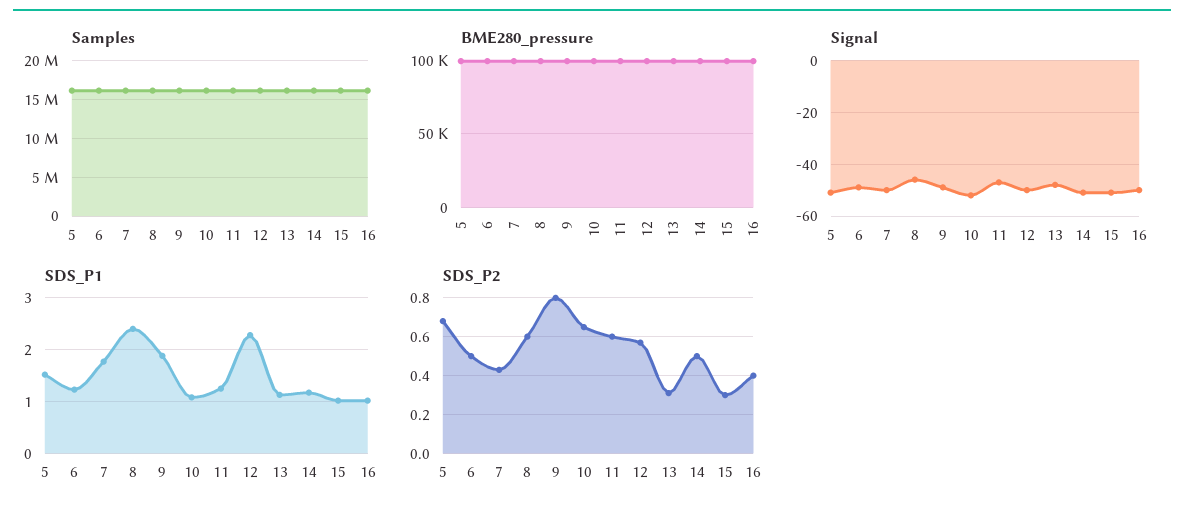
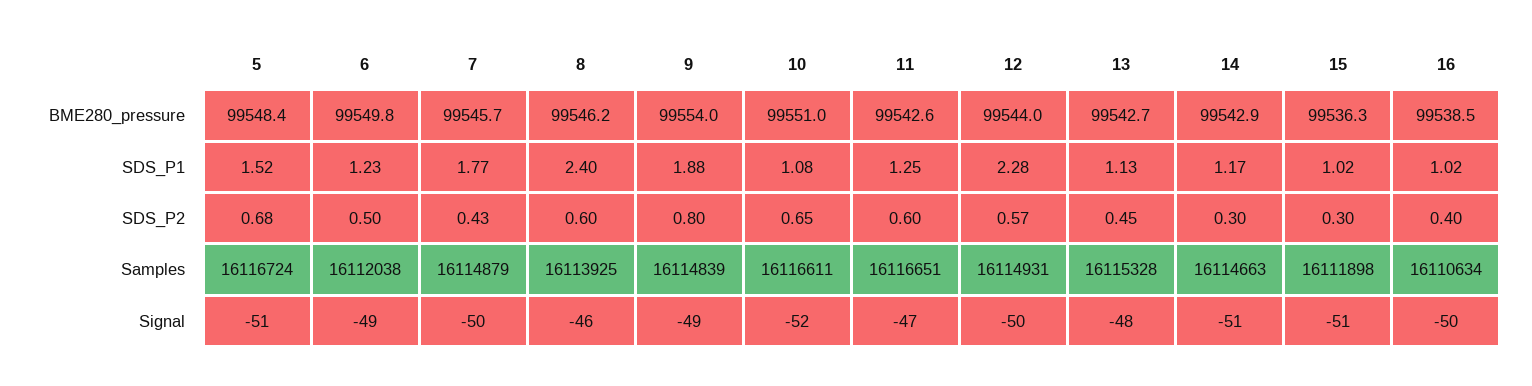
SDS_P2, 13: 0.3 -> 0.45
SDS_P2, 14: 0.5 -> 0.3

